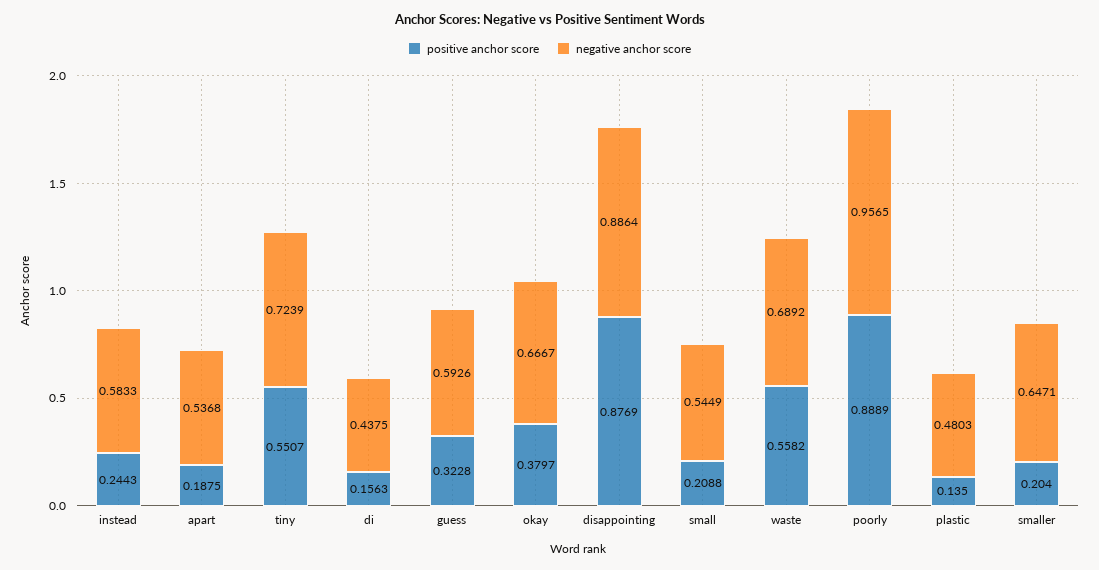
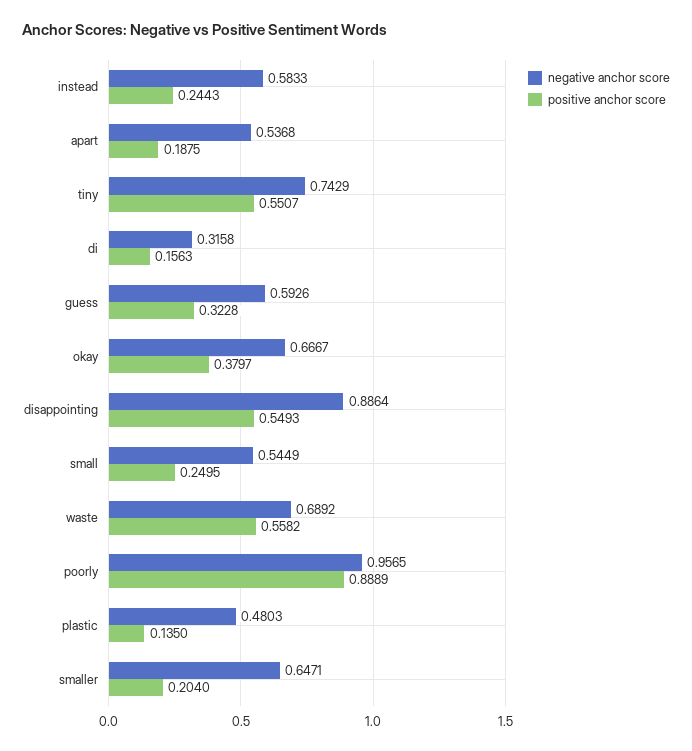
negative anchor score, tiny: 0.7239 -> 0.7429
negative anchor score, di: 0.4375 -> 0.3158
positive anchor score, disappointing: 0.8769 -> 0.5493
positive anchor score, small: 0.2088 -> 0.2495

